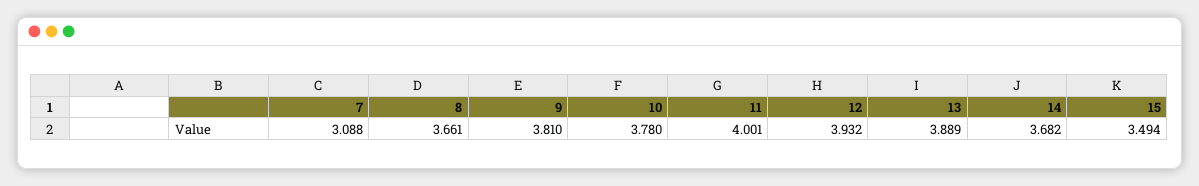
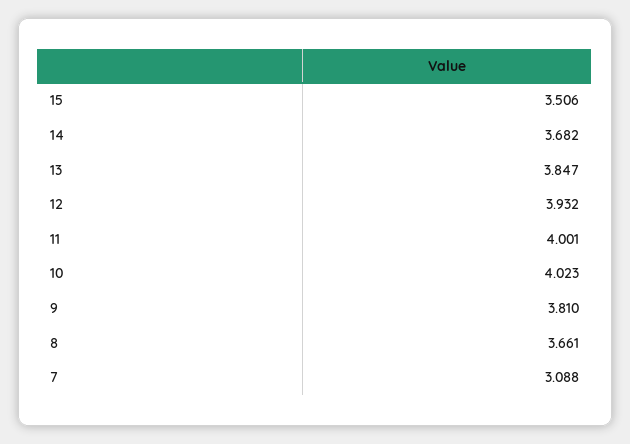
10: 3.78 -> 4.023
13: 3.889 -> 3.847
15: 3.494 -> 3.506

